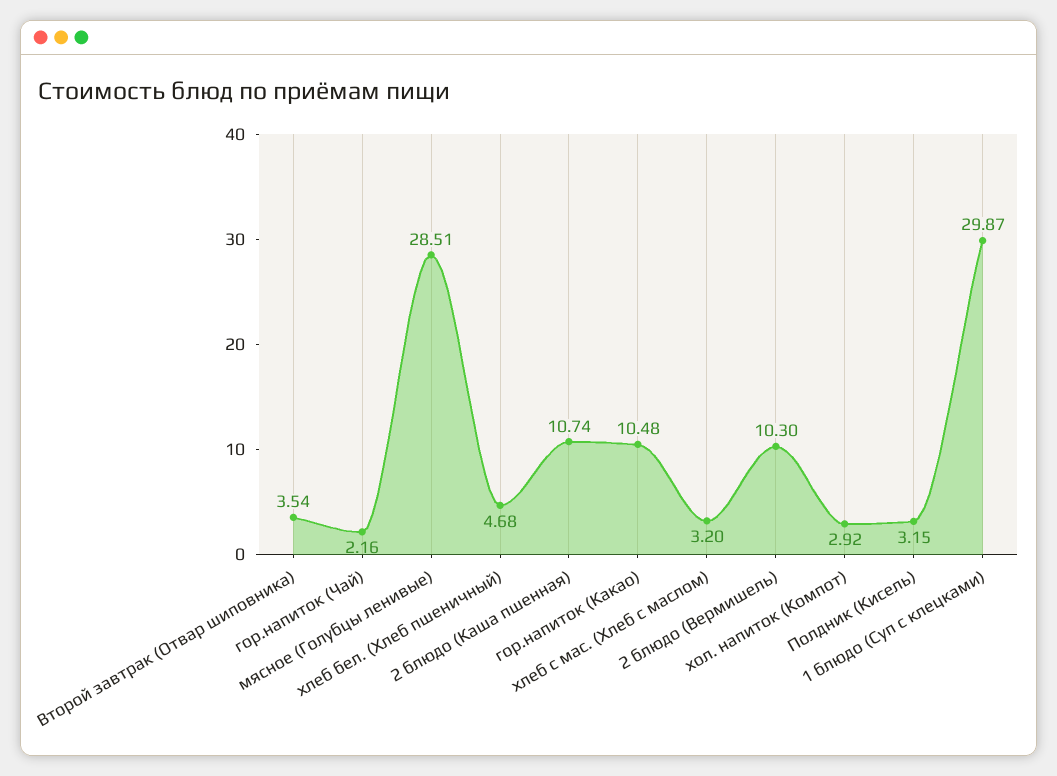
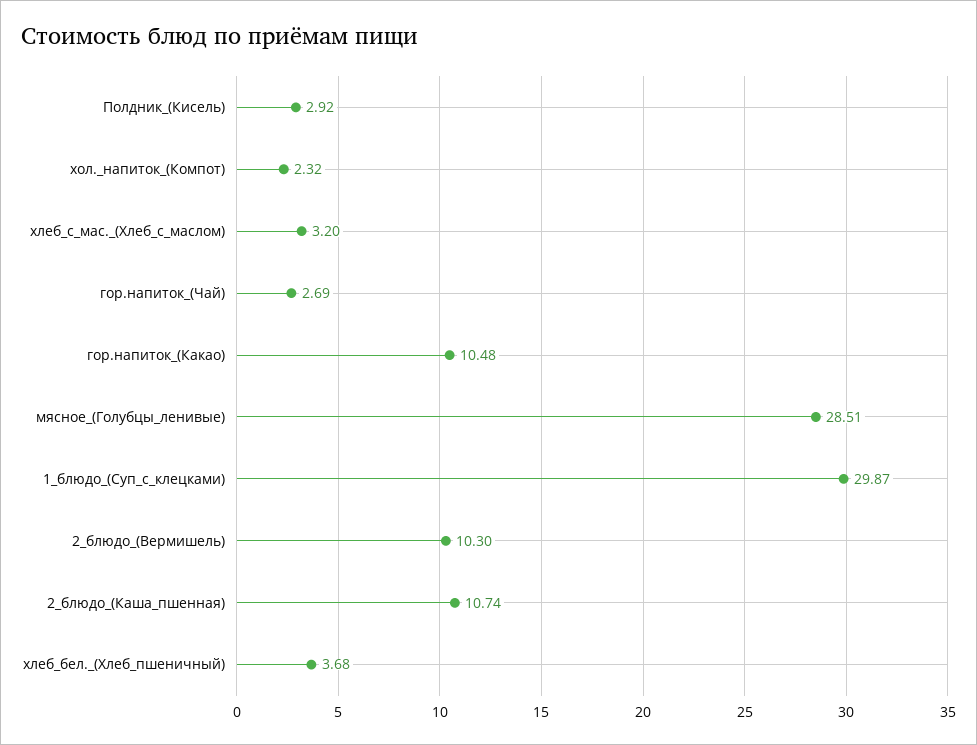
Второй завтрак (Отвар шиповника): 3.54 -> none
гор.напиток (Чай): 2.16 -> 2.69
хлеб бел. (Хлеб пшеничный): 4.68 -> 3.68
хол. напиток (Компот): 2.92 -> 2.32
Полдник (Кисель): 3.15 -> 2.92

